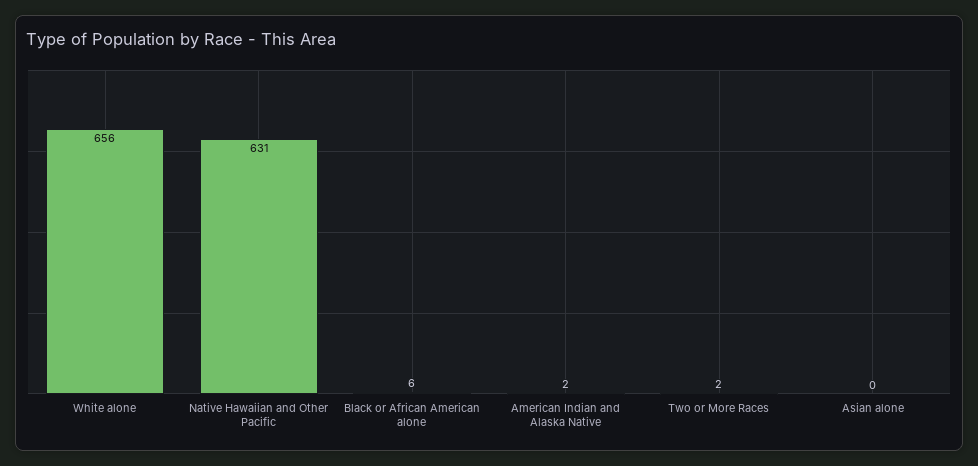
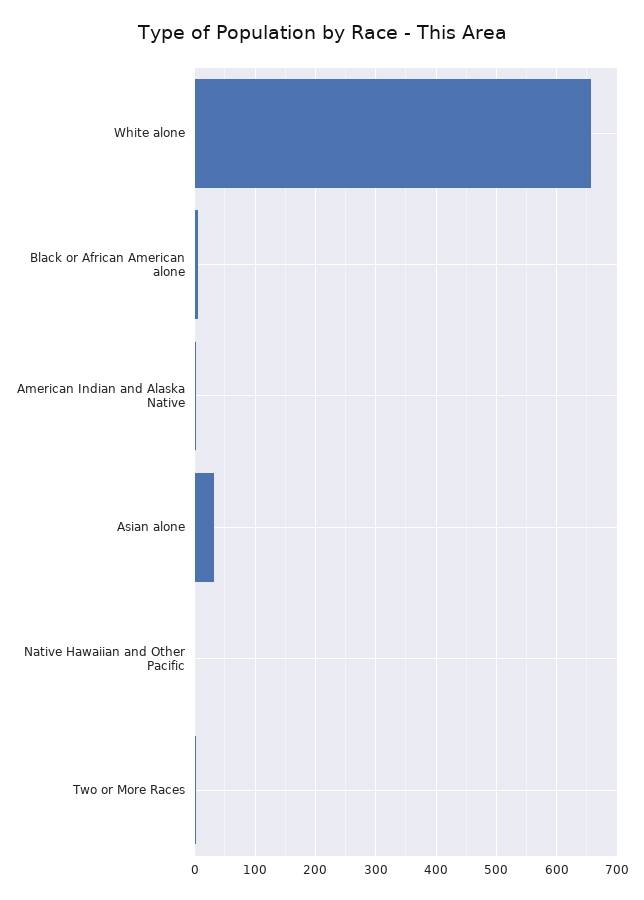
Native Hawaiian and Other Pacific: 631 -> 0
Asian alone: 0 -> 30

